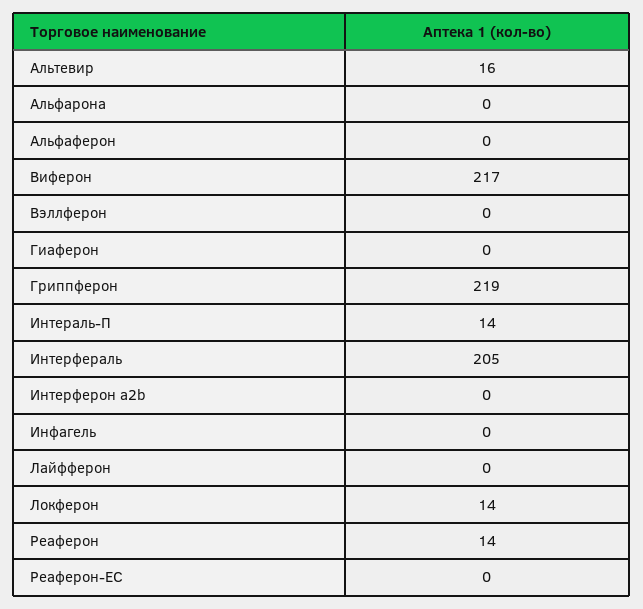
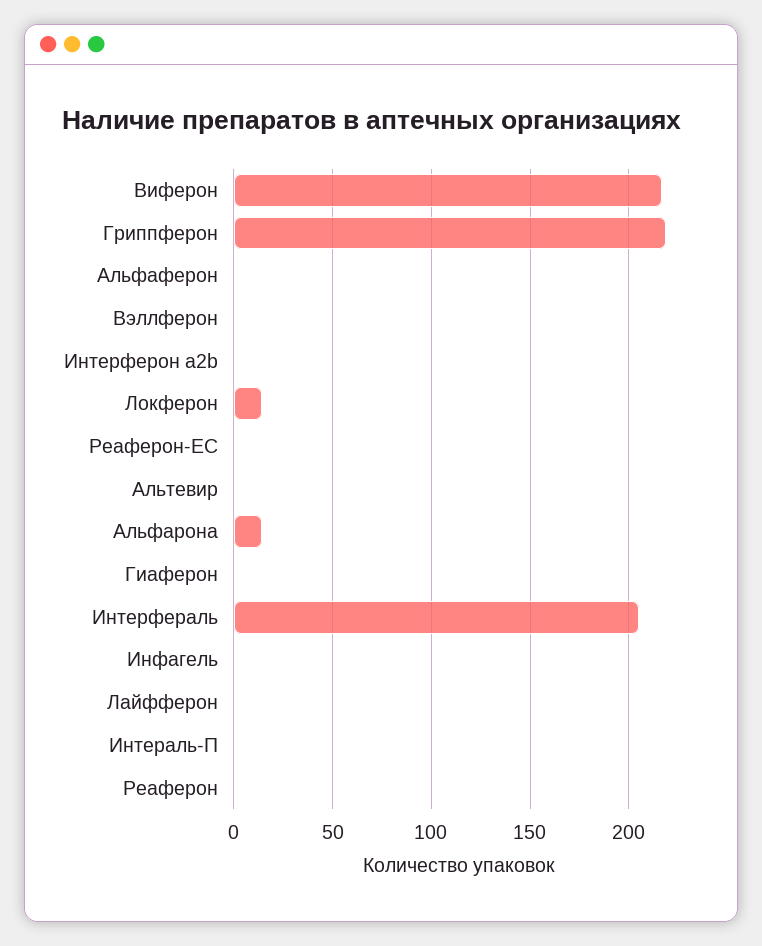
Альтевир: 16 -> 0
Альфарона: 0 -> 15
Интераль-П: 14 -> 0
Реаферон: 14 -> 0

